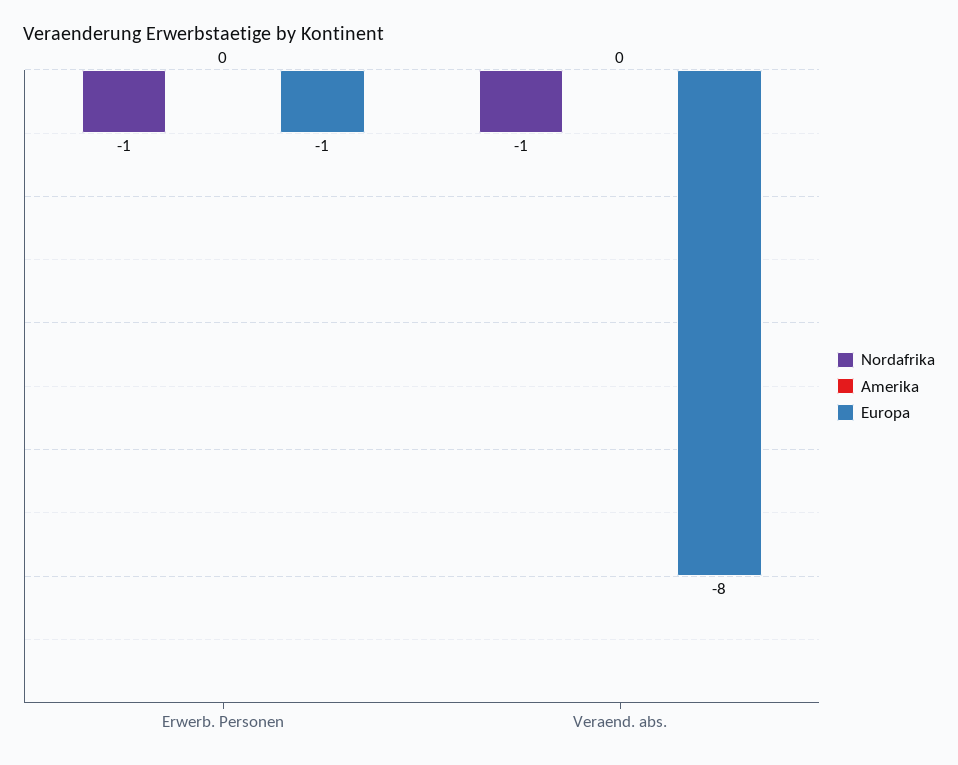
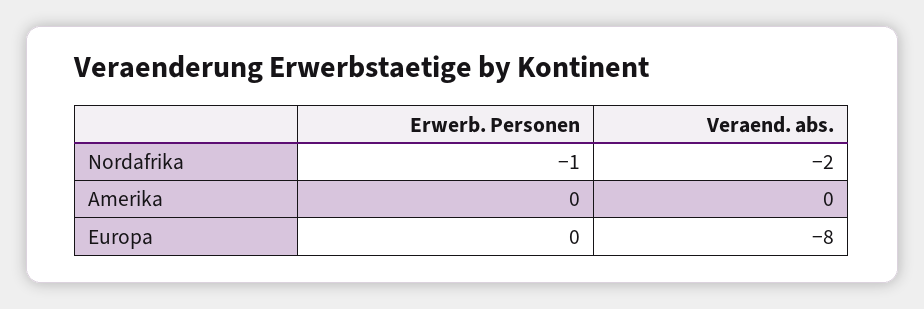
Europa, Erwerb. Personen: -1 -> 0
Nordafrika, Veraend. abs.: -1 -> -2

